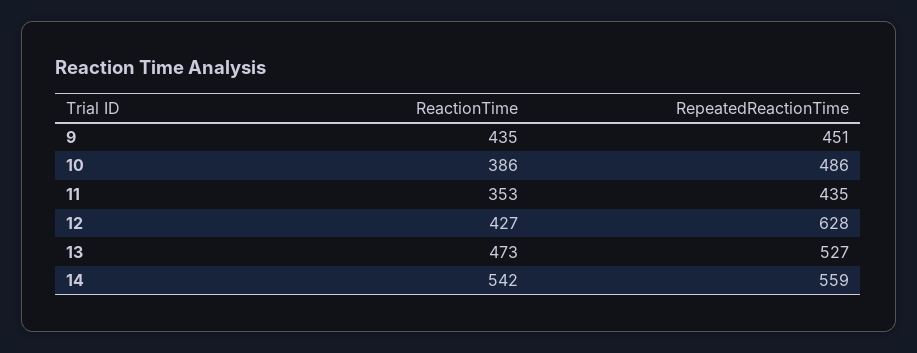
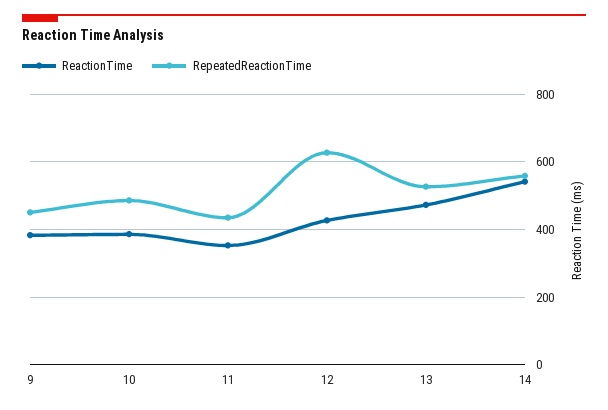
ReactionTime, 9: 435 -> 380

